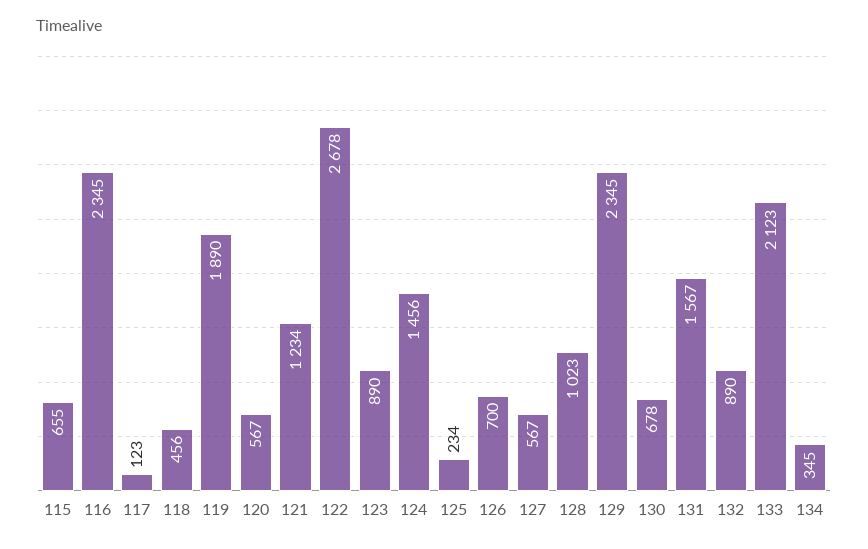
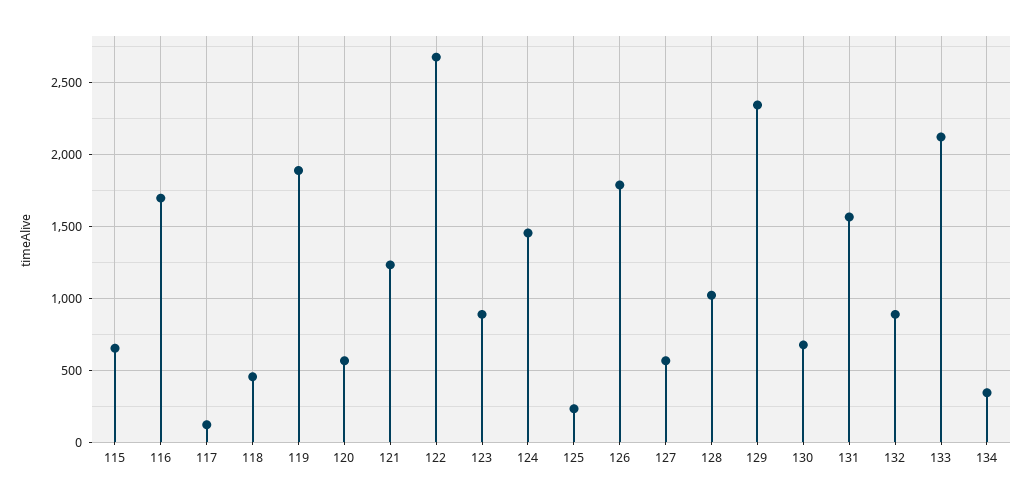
116: 2345 -> 1700
126: 700 -> 1800

